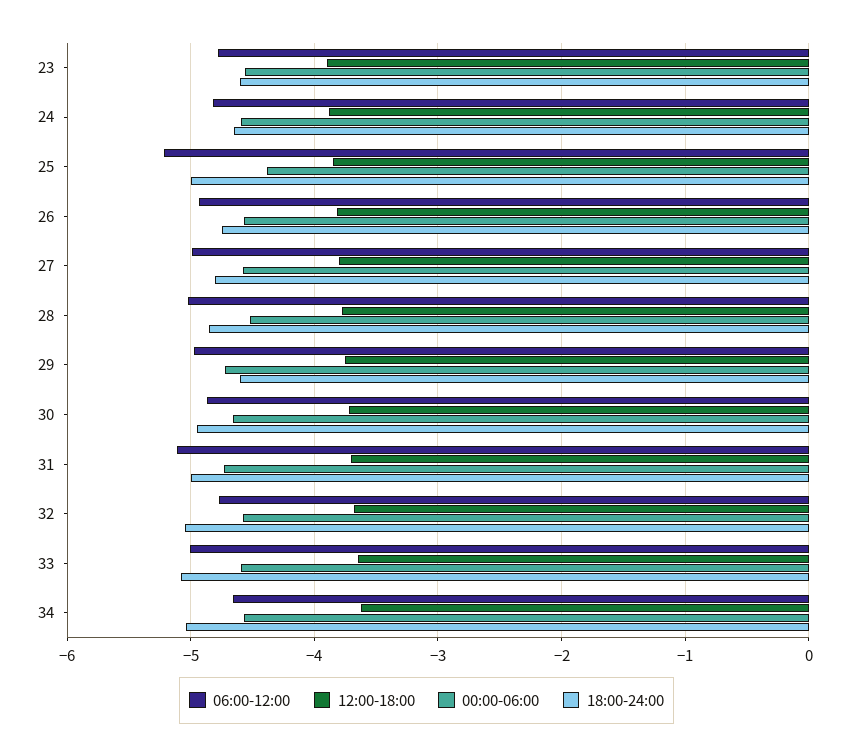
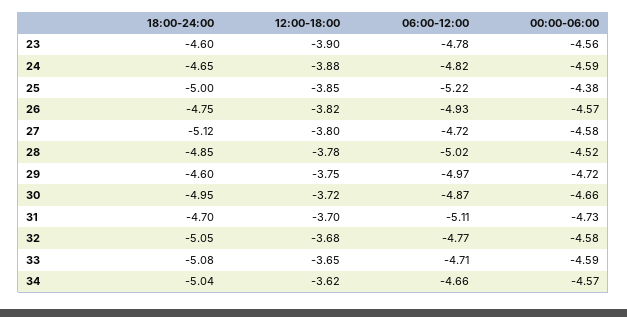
06:00-12:00, 27: -5 -> -4.72
18:00-24:00, 27: -4.8 -> -5.12
18:00-24:00, 31: -5 -> -4.7
06:00-12:00, 33: -5 -> -4.71

